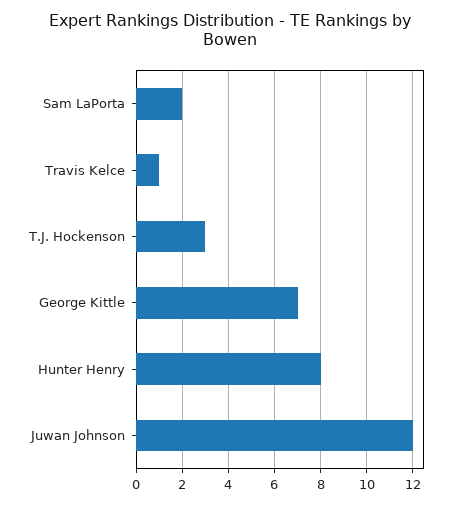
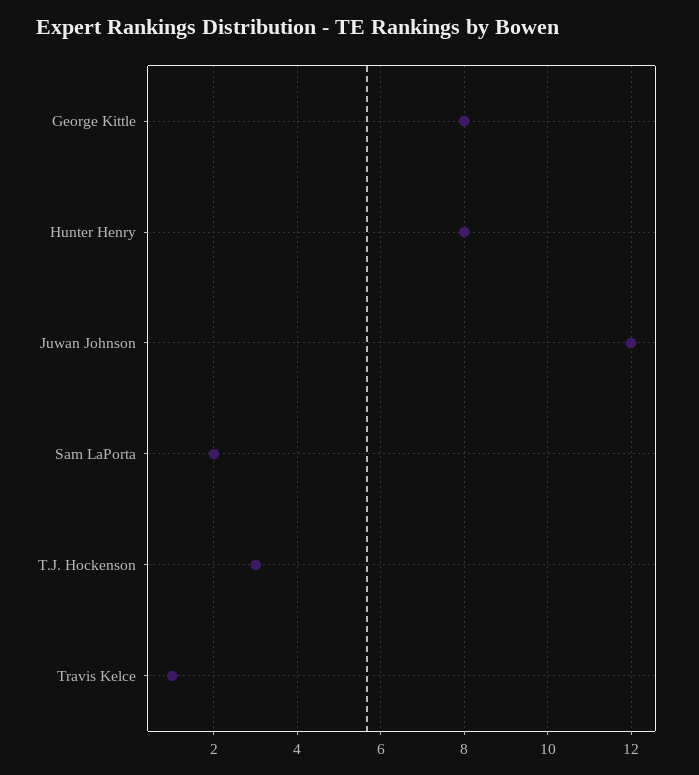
George Kittle: 7 -> 8

